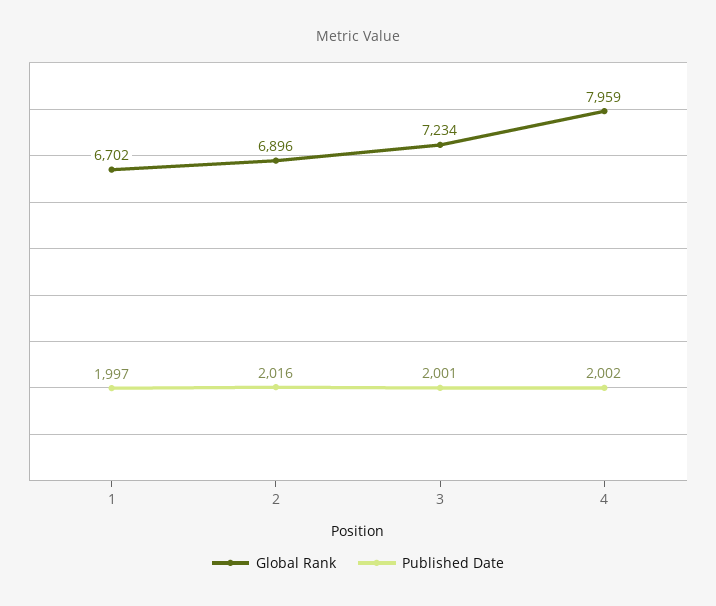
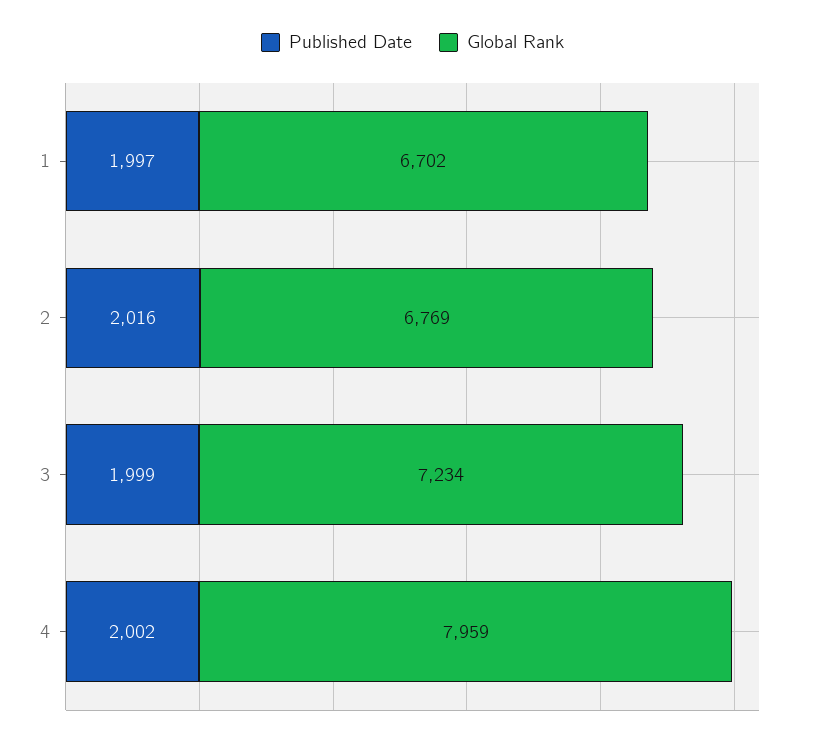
Global Rank, 2: 6896 -> 6769
Published Date, 3: 2001 -> 1999

